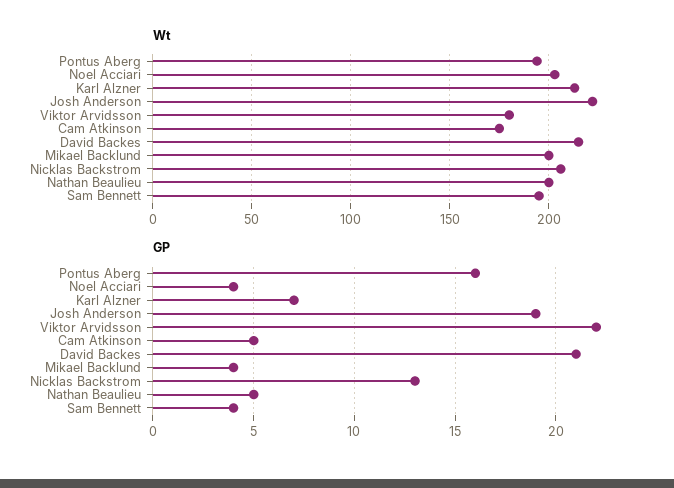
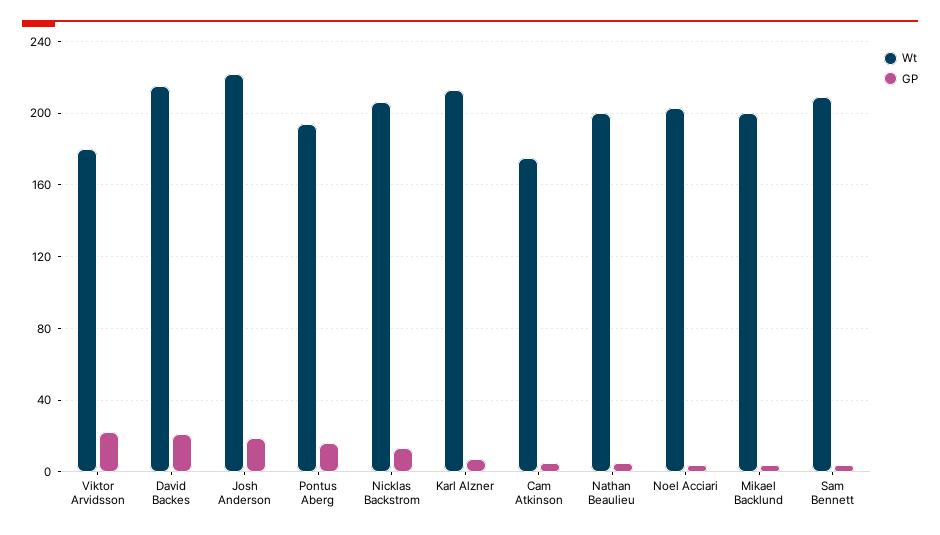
Wt, Sam Bennett: 195 -> 210

